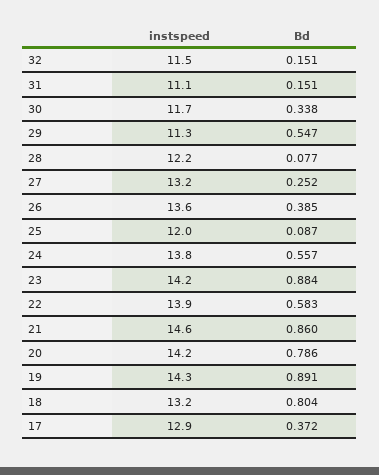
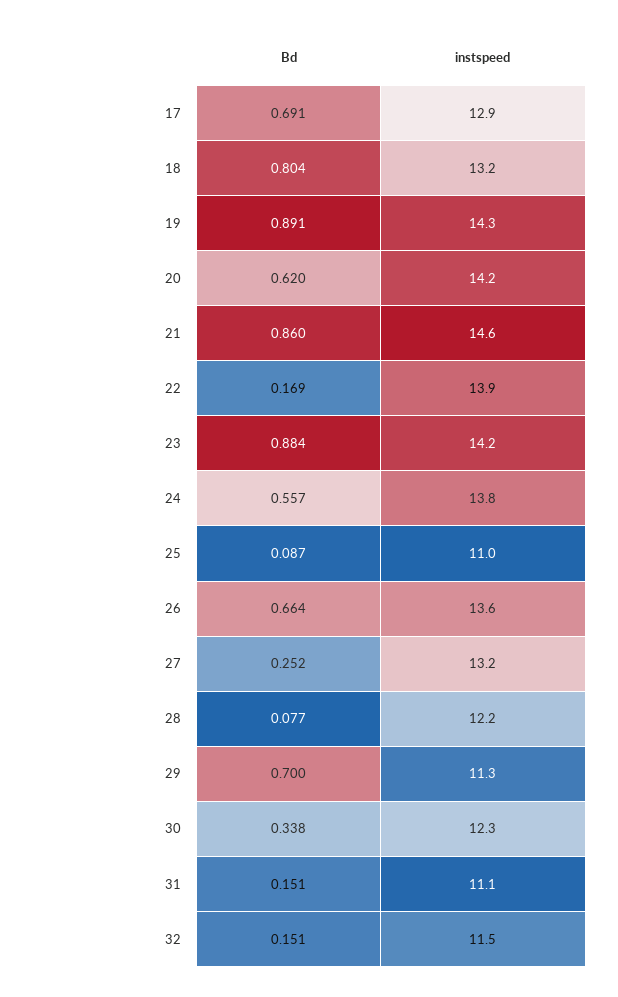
instspeed, 30: 11.7 -> 12.3
Bd, 29: 0.547 -> 0.7
Bd, 26: 0.385 -> 0.664
instspeed, 25: 12 -> 11
Bd, 22: 0.583 -> 0.169
Bd, 20: 0.786 -> 0.62
Bd, 17: 0.372 -> 0.691

